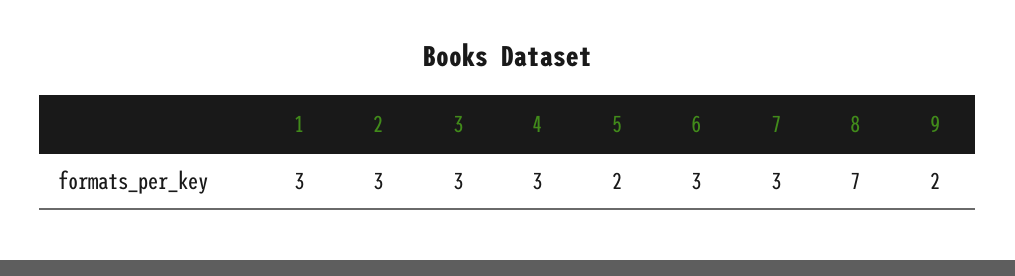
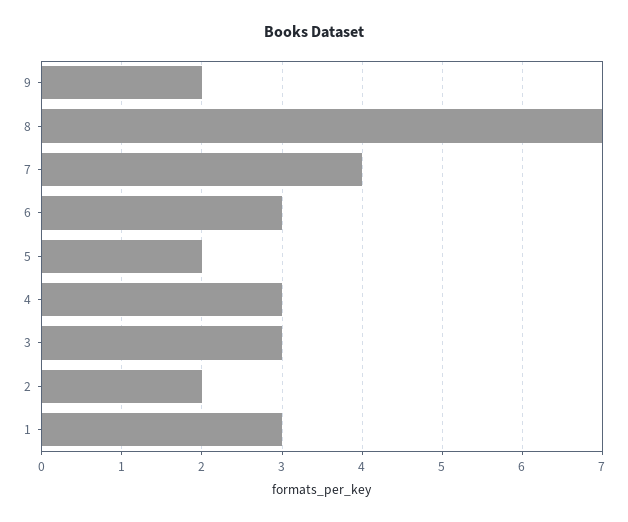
2: 3 -> 2
7: 3 -> 4

